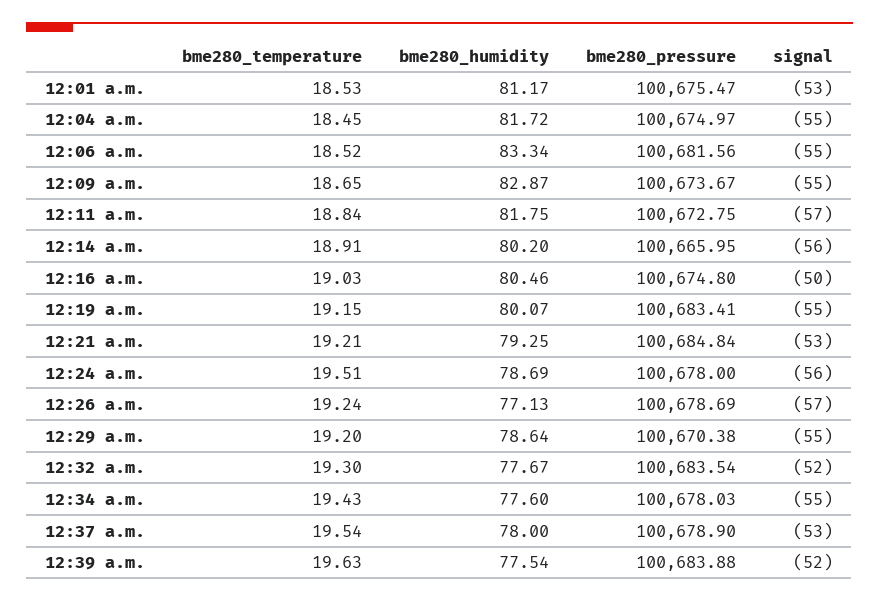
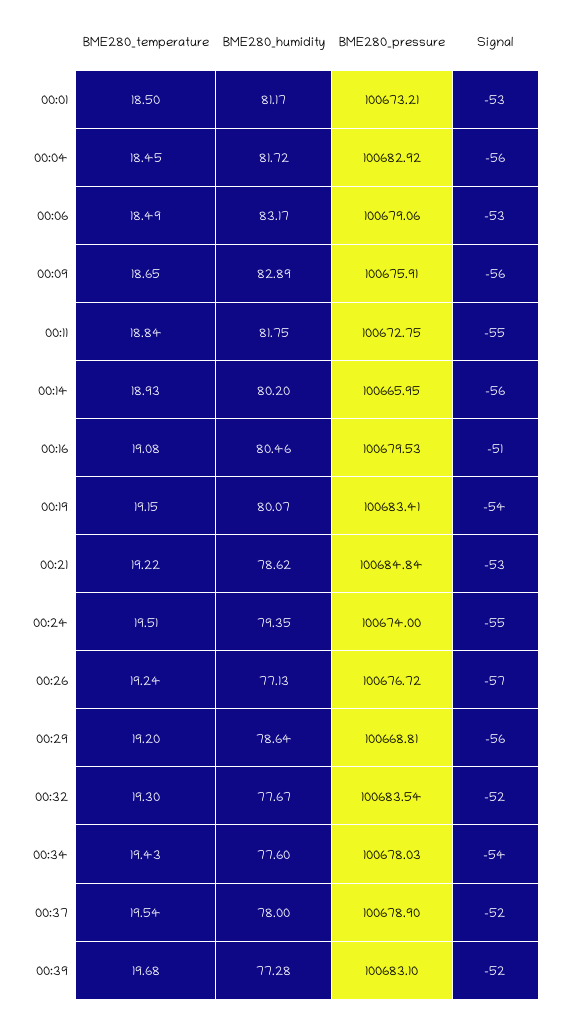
bme280_temperature, 12:01 a.m.: 18.53 -> 18.5
bme280_pressure, 12:01 a.m.: 100675.47 -> 100673.21
bme280_pressure, 12:04 a.m.: 100674.97 -> 100682.92
signal, 12:04 a.m.: -55 -> -56
bme280_temperature, 12:06 a.m.: 18.52 -> 18.49
bme280_humidity, 12:06 a.m.: 83.34 -> 83.17
bme280_pressure, 12:06 a.m.: 100681.56 -> 100679.06
signal, 12:06 a.m.: -55 -> -53
bme280_humidity, 12:09 a.m.: 82.87 -> 82.89
bme280_pressure, 12:09 a.m.: 100673.67 -> 100675.91
signal, 12:09 a.m.: -55 -> -56
signal, 12:11 a.m.: -57 -> -55
bme280_temperature, 12:14 a.m.: 18.91 -> 18.93
bme280_temperature, 12:16 a.m.: 19.03 -> 19.08
bme280_pressure, 12:16 a.m.: 100674.8 -> 100679.53
signal, 12:16 a.m.: -50 -> -51
signal, 12:19 a.m.: -55 -> -54
bme280_temperature, 12:21 a.m.: 19.21 -> 19.22
bme280_humidity, 12:21 a.m.: 79.25 -> 78.62
bme280_humidity, 12:24 a.m.: 78.69 -> 79.35
bme280_pressure, 12:24 a.m.: 100678 -> 100674
signal, 12:24 a.m.: -56 -> -55
bme280_pressure, 12:26 a.m.: 100678.69 -> 100676.72
bme280_pressure, 12:29 a.m.: 100670.38 -> 100668.81
signal, 12:29 a.m.: -55 -> -56
signal, 12:34 a.m.: -55 -> -54
signal, 12:37 a.m.: -53 -> -52
bme280_temperature, 12:39 a.m.: 19.63 -> 19.68
bme280_humidity, 12:39 a.m.: 77.54 -> 77.28
bme280_pressure, 12:39 a.m.: 100683.88 -> 100683.1

